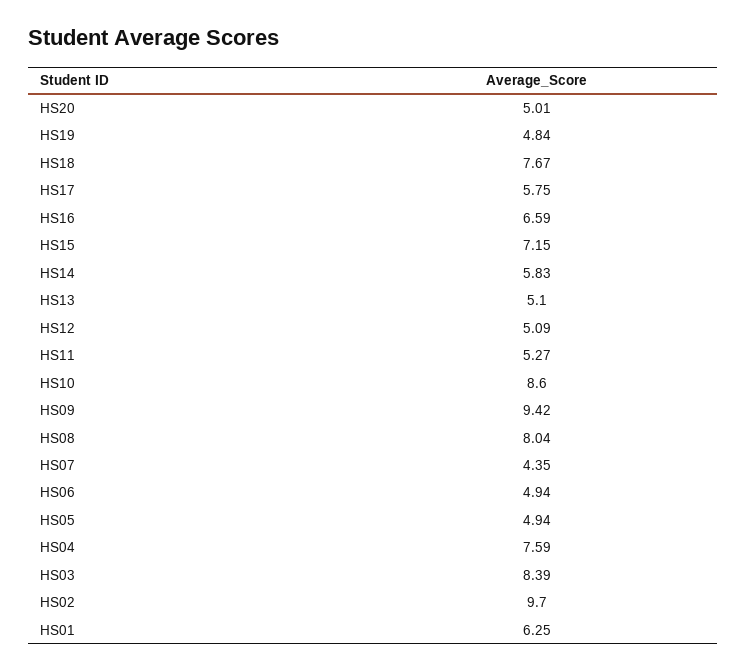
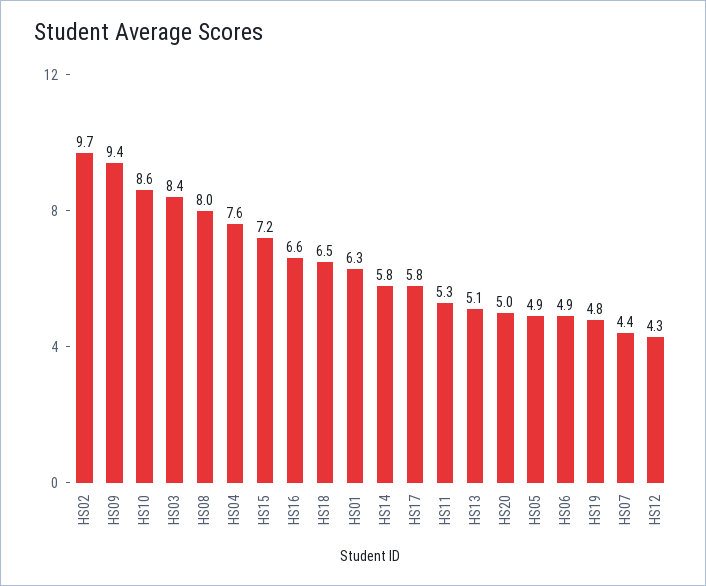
HS18: 7.67 -> 6.5
HS12: 5.09 -> 4.3

